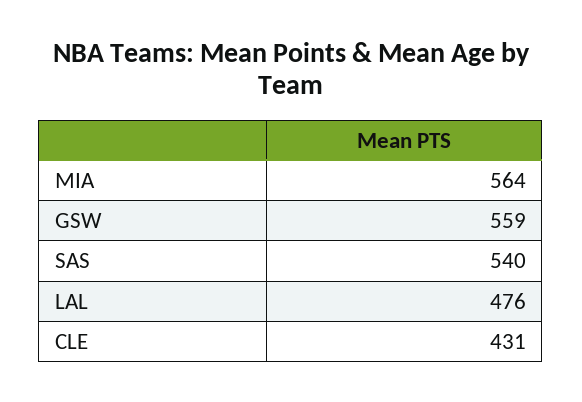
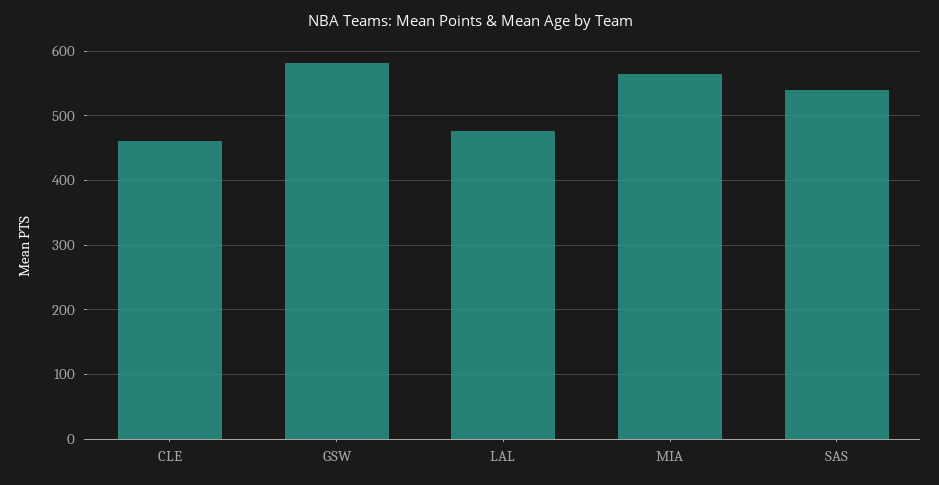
GSW: 559 -> 580
CLE: 431 -> 460

